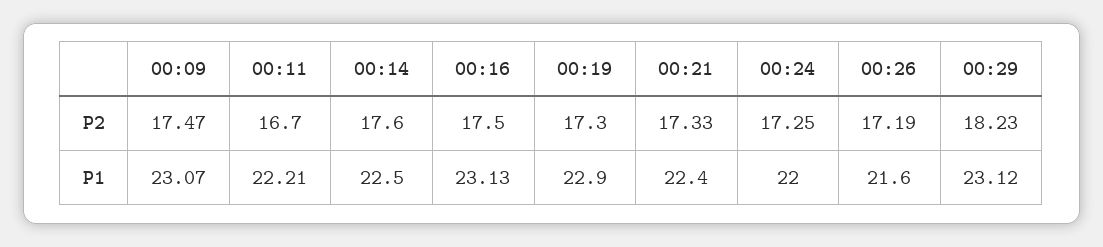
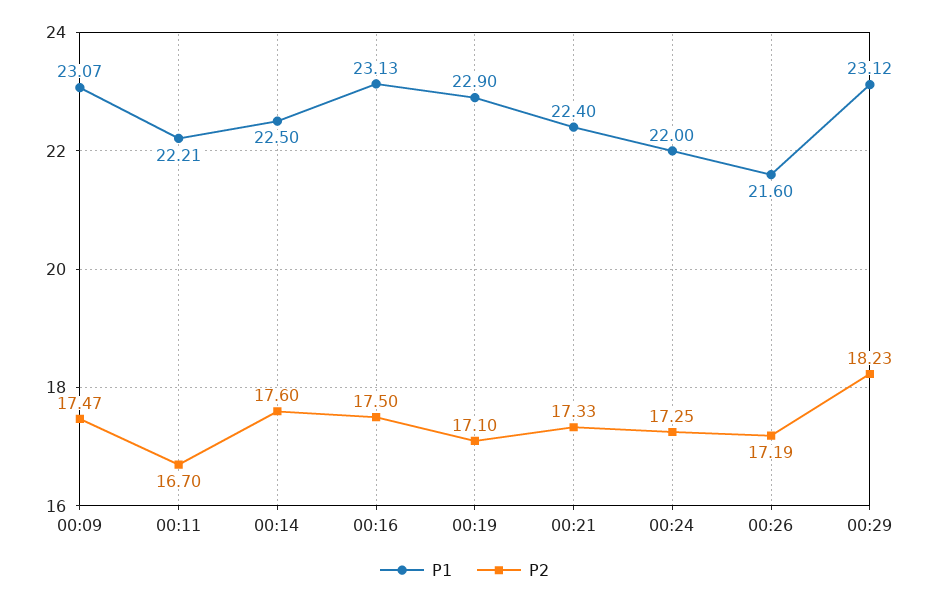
P2, 00:19: 17.3 -> 17.1

